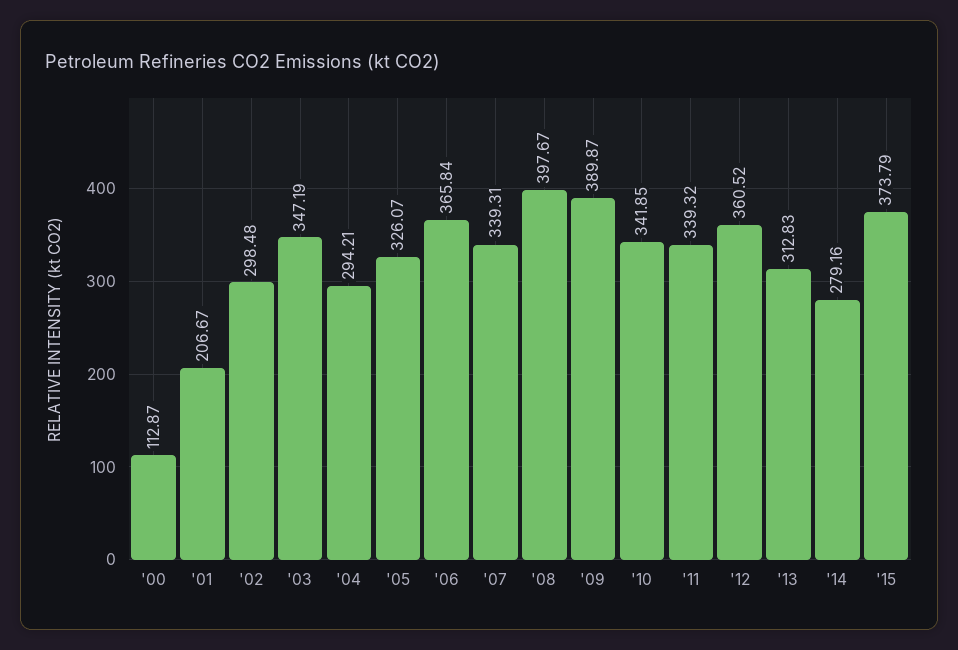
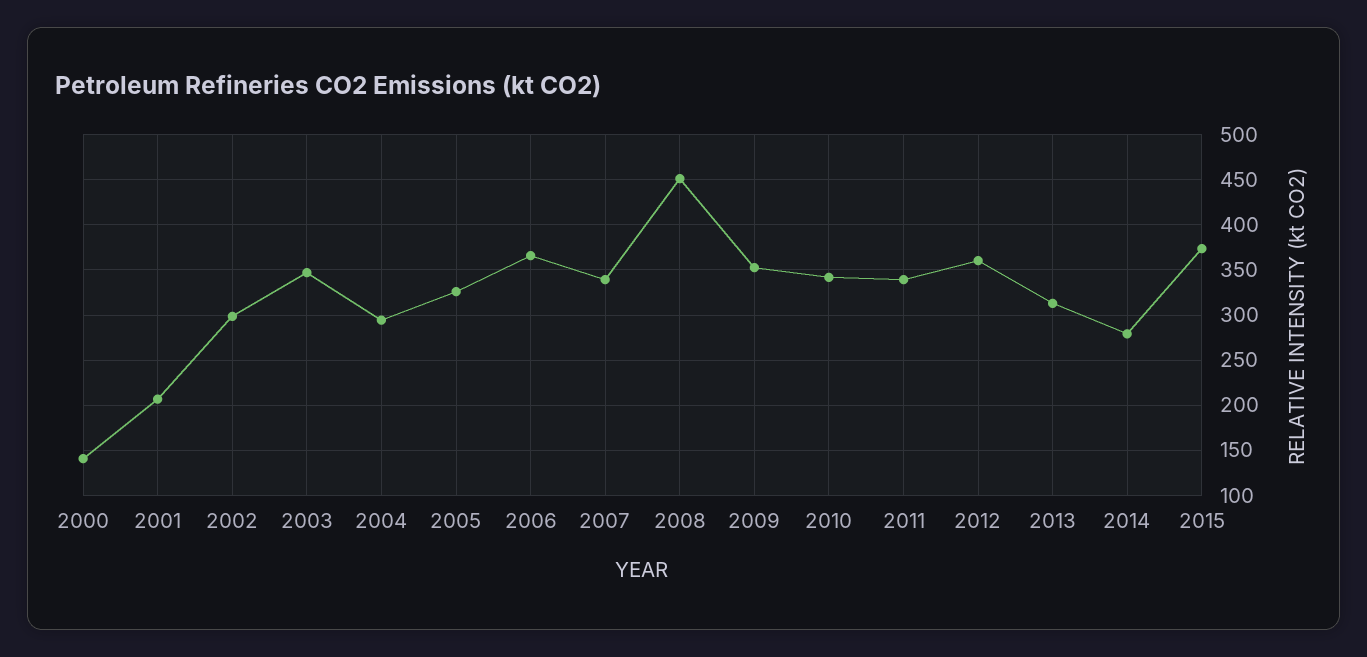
'00: 112.87 -> 140
'08: 397.67 -> 450
'09: 389.87 -> 350

